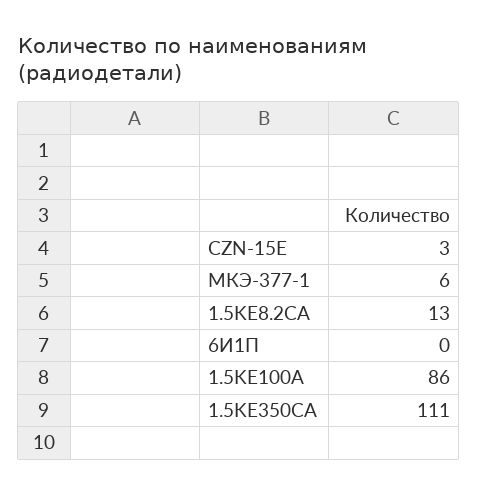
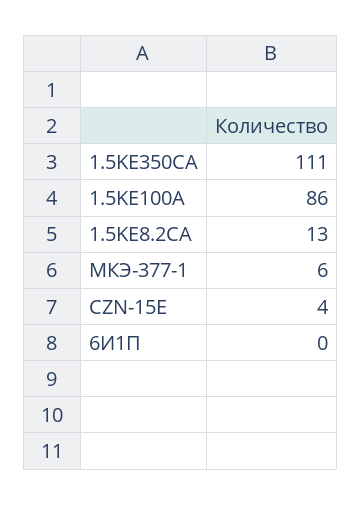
CZN-15E: 3 -> 4

